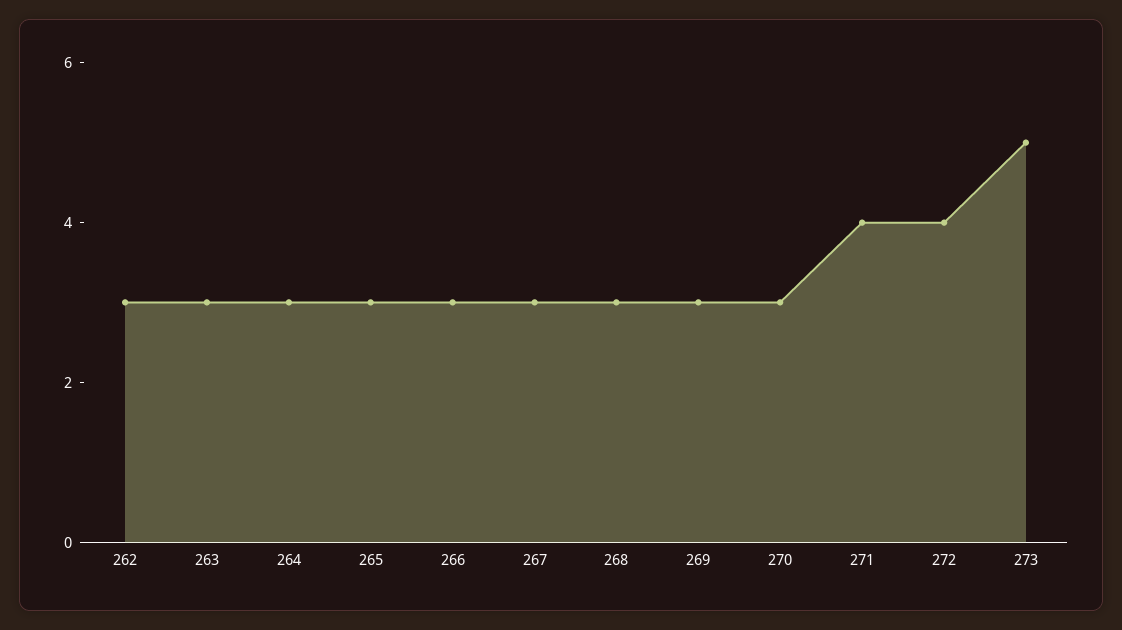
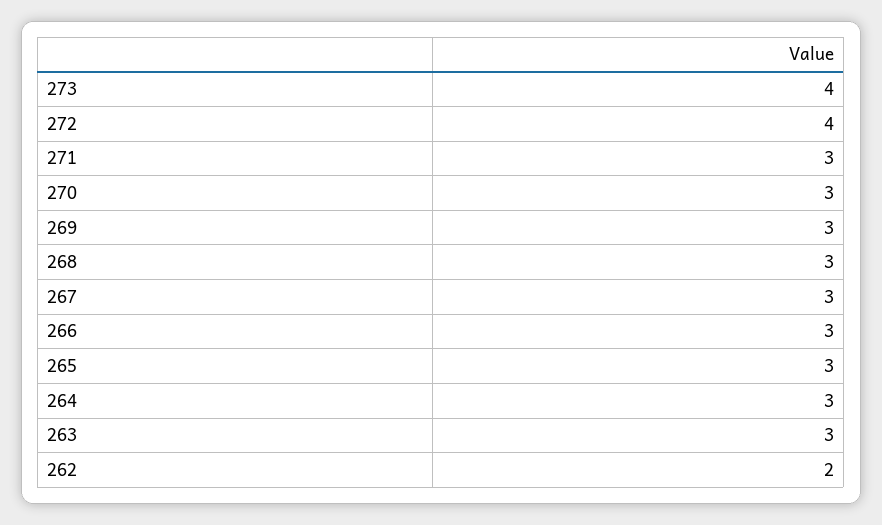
262: 3 -> 2
271: 4 -> 3
273: 5 -> 4

